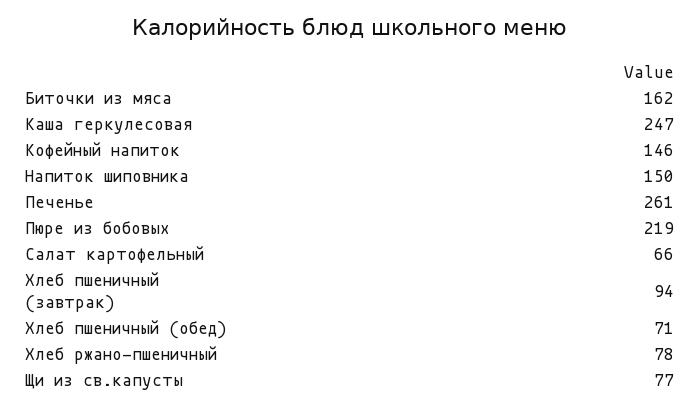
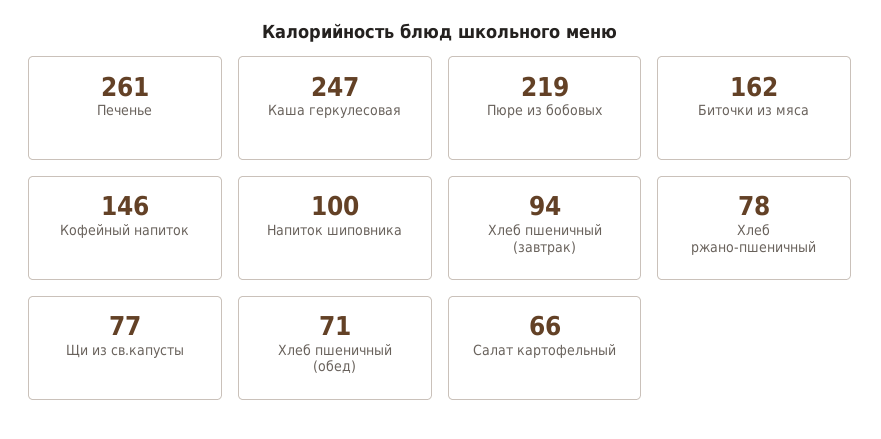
Напиток шиповника: 150 -> 100

